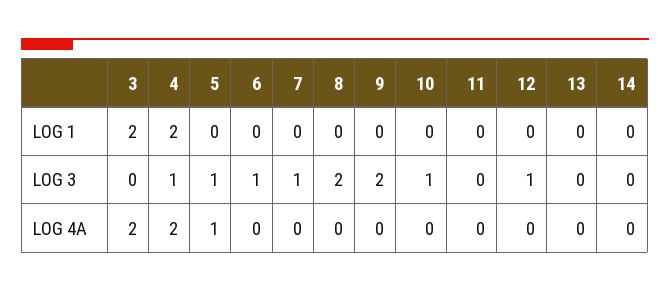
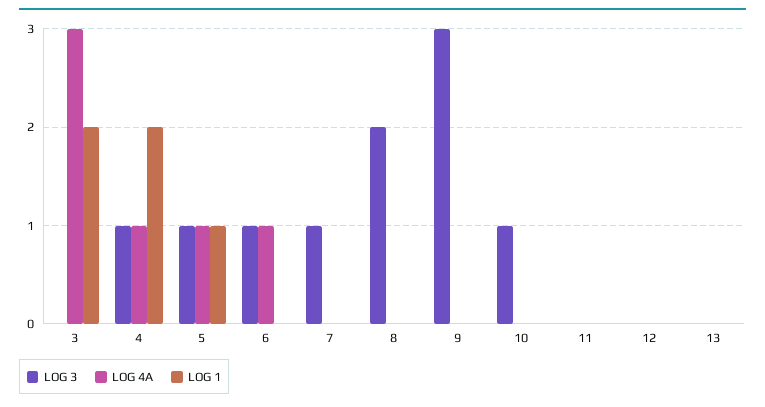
LOG 1, 5: 0 -> 1
LOG 1, 14: 0 -> none
LOG 3, 9: 2 -> 3
LOG 3, 12: 1 -> 0
LOG 3, 14: 0 -> none
LOG 4A, 3: 2 -> 3
LOG 4A, 4: 2 -> 1
LOG 4A, 6: 0 -> 1
LOG 4A, 14: 0 -> none

